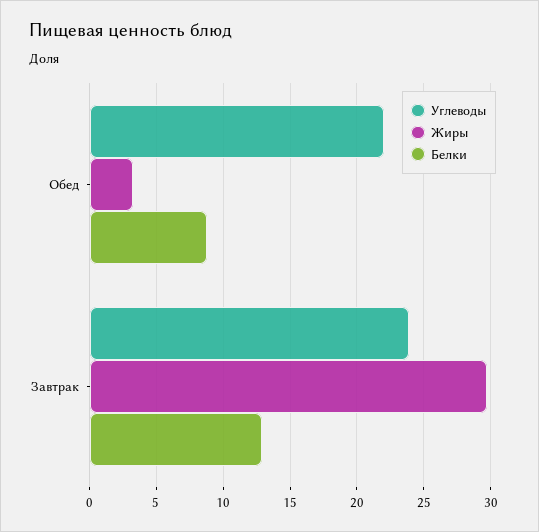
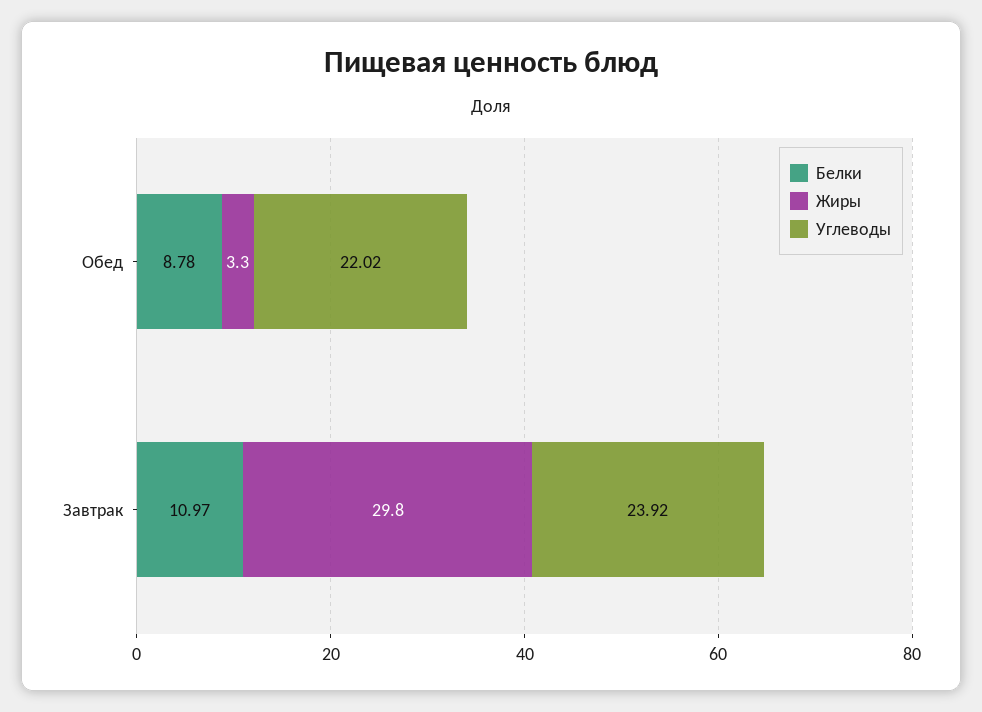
Белки, Завтрак: 13 -> 10.97

